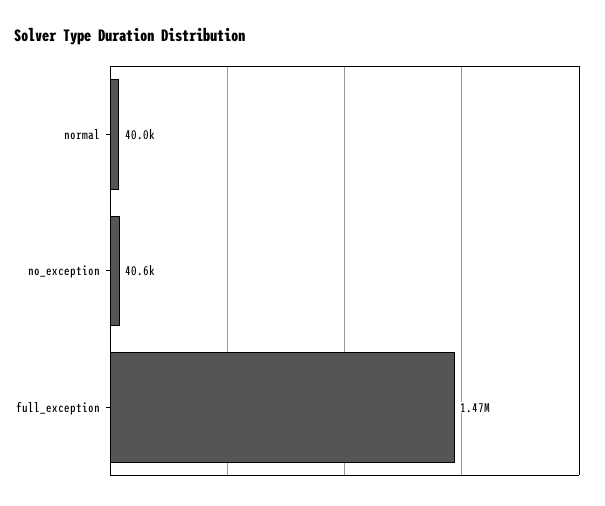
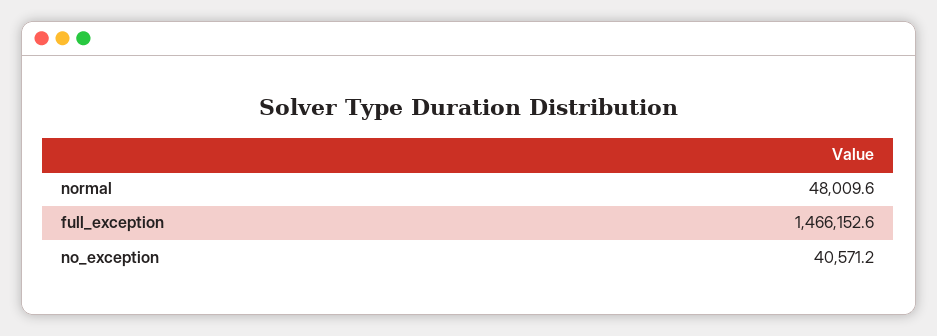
normal: 40000 -> 48009.6

